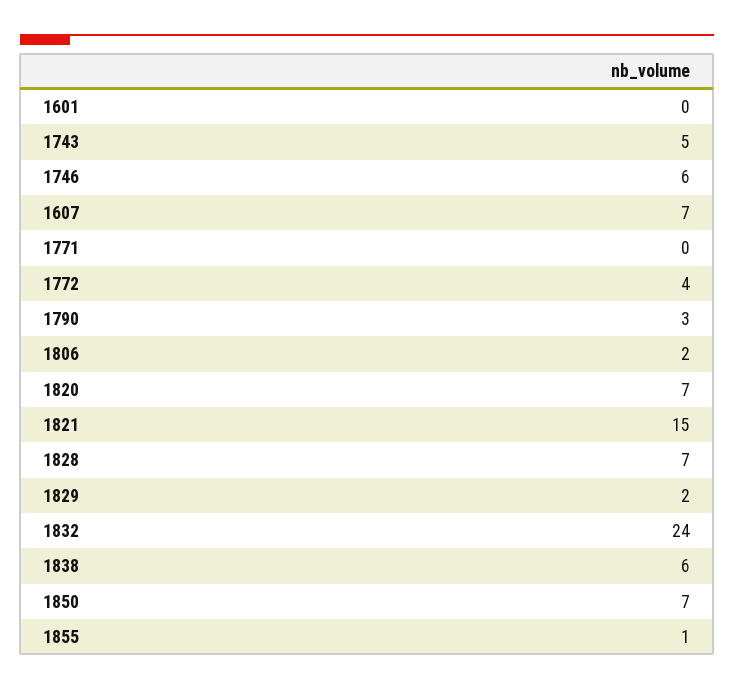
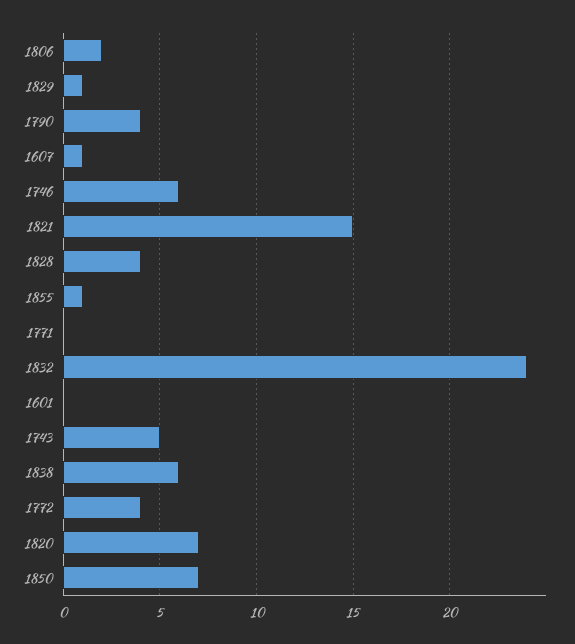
1607: 7 -> 1
1790: 3 -> 4
1828: 7 -> 4
1829: 2 -> 1

